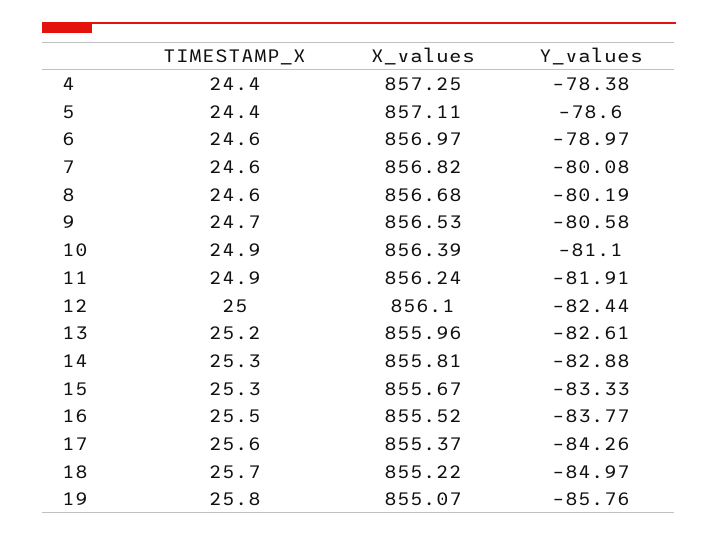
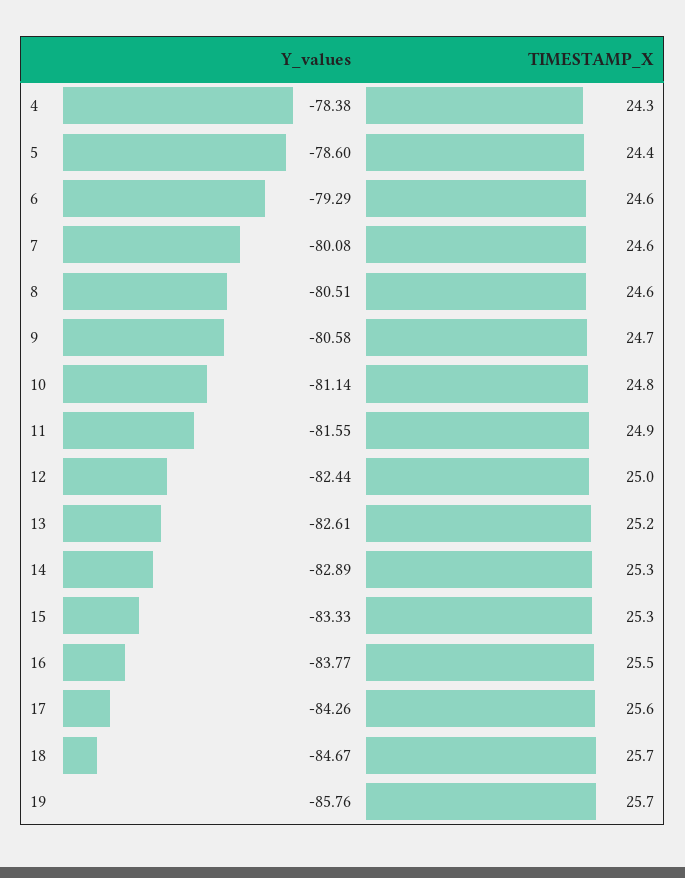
TIMESTAMP_X, 4: 24.4 -> 24.3
X_values, 4: 857.25 -> none
X_values, 5: 857.11 -> none
X_values, 6: 856.97 -> none
Y_values, 6: -78.97 -> -79.29
X_values, 7: 856.82 -> none
X_values, 8: 856.68 -> none
Y_values, 8: -80.19 -> -80.51
X_values, 9: 856.53 -> none
TIMESTAMP_X, 10: 24.9 -> 24.8
X_values, 10: 856.39 -> none
Y_values, 10: -81.1 -> -81.14
X_values, 11: 856.24 -> none
Y_values, 11: -81.91 -> -81.55
X_values, 12: 856.1 -> none
X_values, 13: 855.96 -> none
X_values, 14: 855.81 -> none
Y_values, 14: -82.88 -> -82.89
X_values, 15: 855.67 -> none
X_values, 16: 855.52 -> none
X_values, 17: 855.37 -> none
X_values, 18: 855.22 -> none
Y_values, 18: -84.97 -> -84.67
TIMESTAMP_X, 19: 25.8 -> 25.7
X_values, 19: 855.07 -> none

